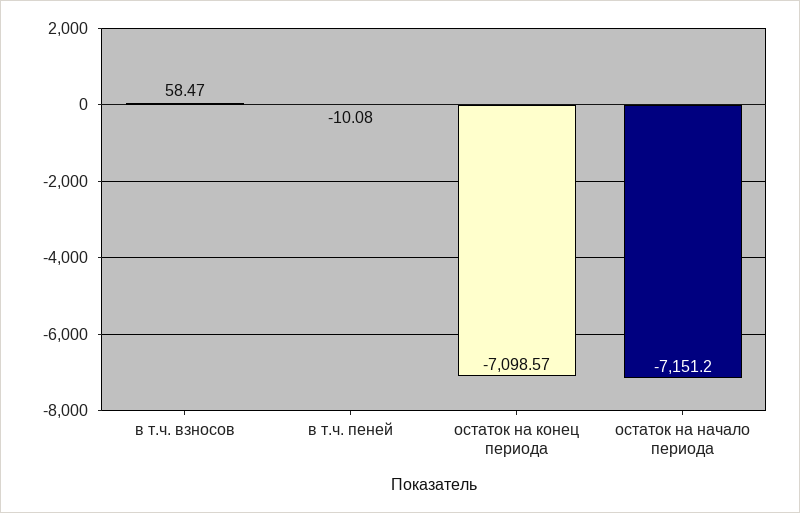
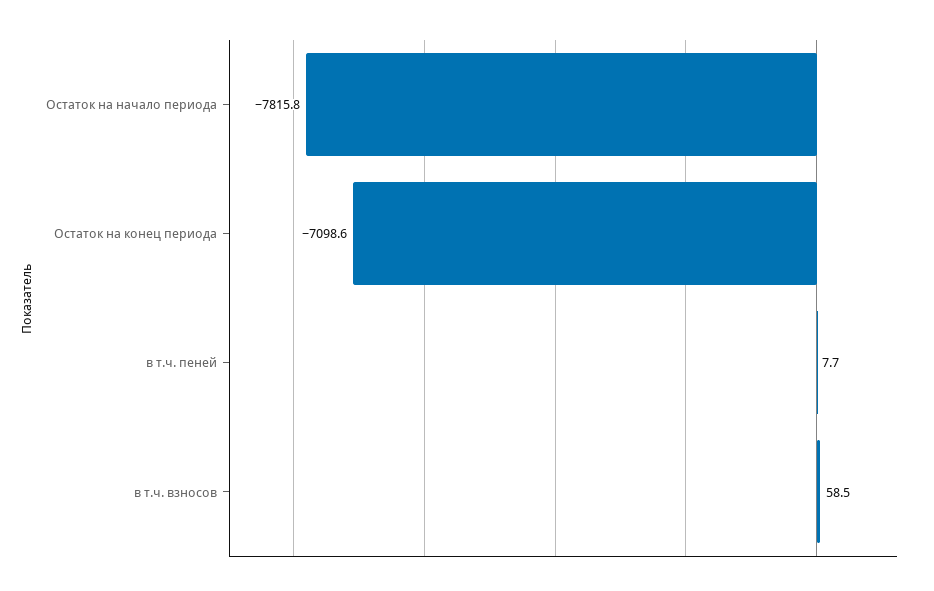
в т.ч. пеней: -10.08 -> 7.7
остаток на начало периода: -7151.2 -> -7815.8

